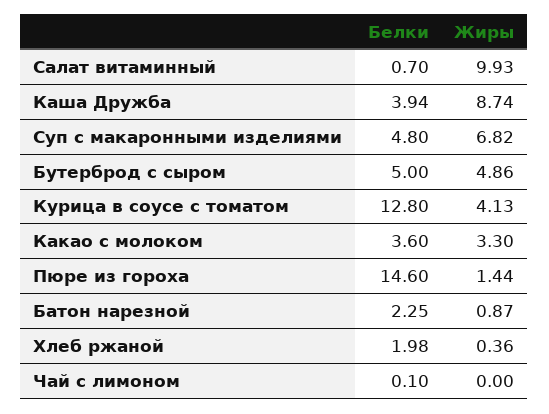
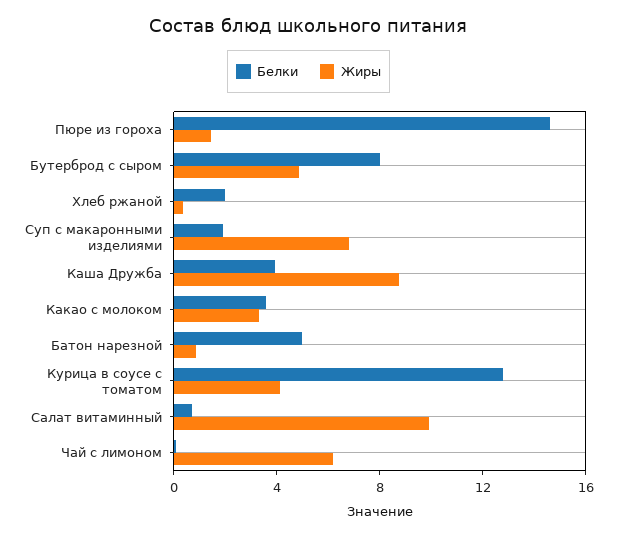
Белки, Суп с макаронными изделиями: 4.8 -> 2
Белки, Бутерброд с сыром: 5 -> 8
Белки, Батон нарезной: 2.25 -> 5
Жиры, Чай с лимоном: 0 -> 6

